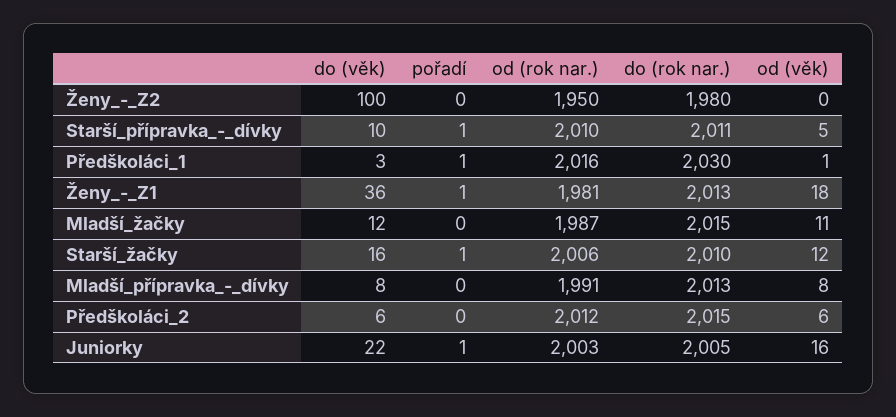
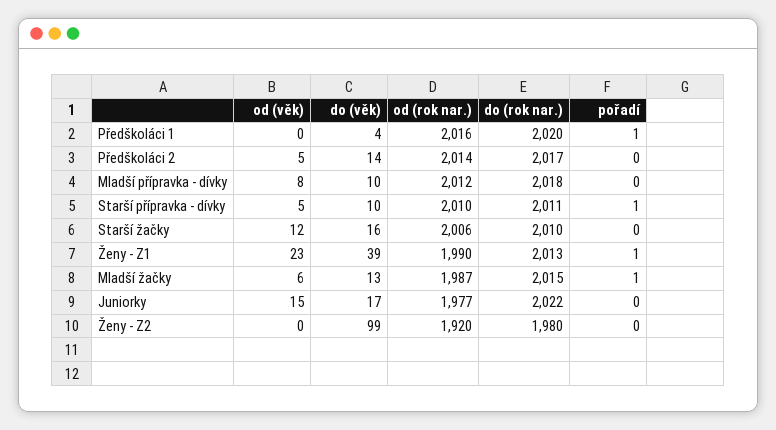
do (věk), Ženy_-_Z2: 100 -> 99
od (rok nar.), Ženy_-_Z2: 1950 -> 1920
do (věk), Předškoláci_1: 3 -> 4
do (rok nar.), Předškoláci_1: 2030 -> 2020
od (věk), Předškoláci_1: 1 -> 0
do (věk), Ženy_-_Z1: 36 -> 39
od (rok nar.), Ženy_-_Z1: 1981 -> 1990
od (věk), Ženy_-_Z1: 18 -> 23
do (věk), Mladší_žačky: 12 -> 13
pořadí, Mladší_žačky: 0 -> 1
od (věk), Mladší_žačky: 11 -> 6
pořadí, Starší_žačky: 1 -> 0
do (věk), Mladší_přípravka_-_dívky: 8 -> 10
od (rok nar.), Mladší_přípravka_-_dívky: 1991 -> 2012
do (rok nar.), Mladší_přípravka_-_dívky: 2013 -> 2018
do (věk), Předškoláci_2: 6 -> 14
od (rok nar.), Předškoláci_2: 2012 -> 2014
do (rok nar.), Předškoláci_2: 2015 -> 2017
od (věk), Předškoláci_2: 6 -> 5
do (věk), Juniorky: 22 -> 17
pořadí, Juniorky: 1 -> 0
od (rok nar.), Juniorky: 2003 -> 1977
do (rok nar.), Juniorky: 2005 -> 2022
od (věk), Juniorky: 16 -> 15

